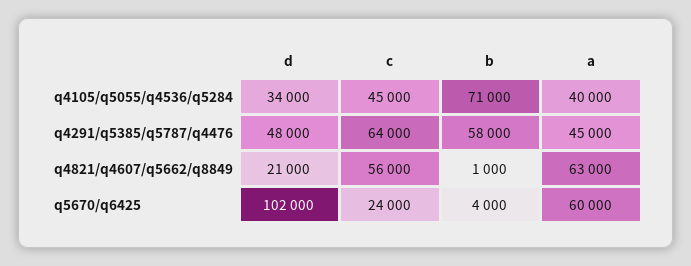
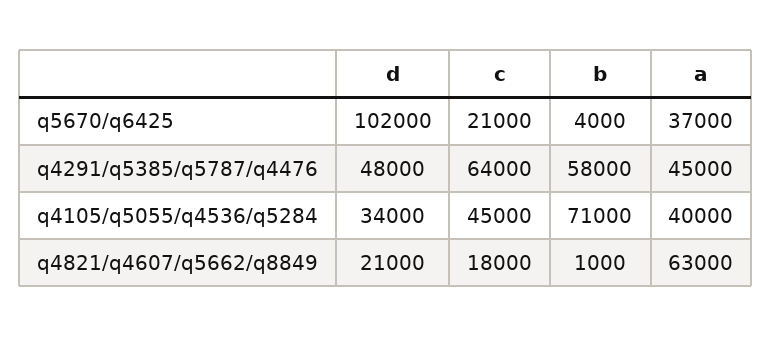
c, q4821/q4607/q5662/q8849: 56000 -> 18000
c, q5670/q6425: 24000 -> 21000
a, q5670/q6425: 60000 -> 37000

